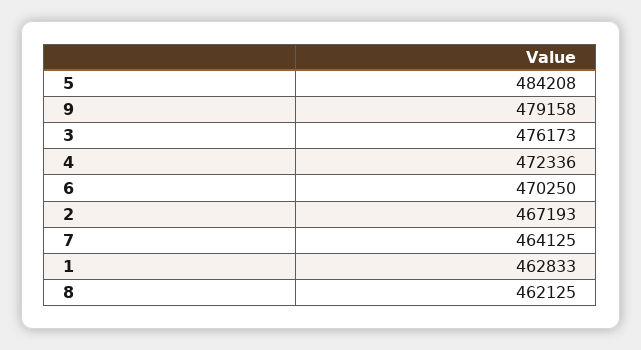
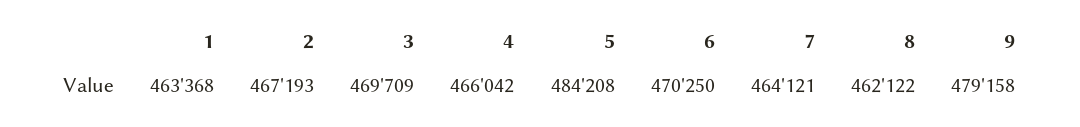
3: 476173 -> 469709
4: 472336 -> 466042
7: 464125 -> 464121
1: 462833 -> 463368
8: 462125 -> 462122

